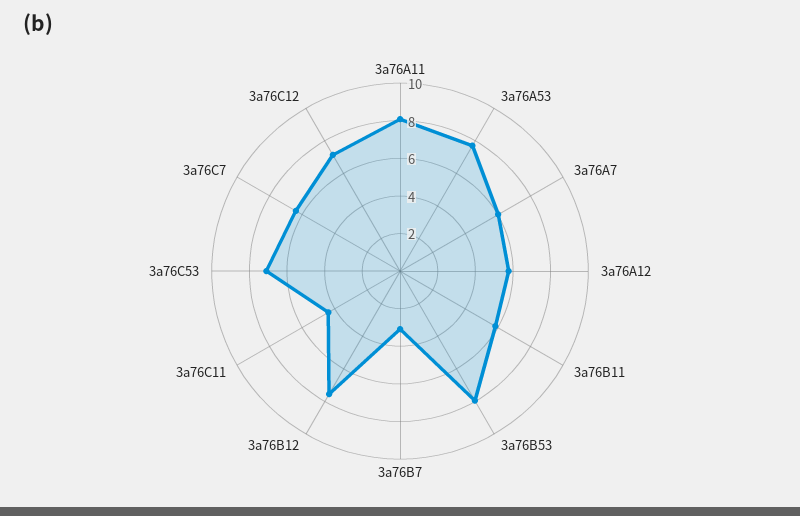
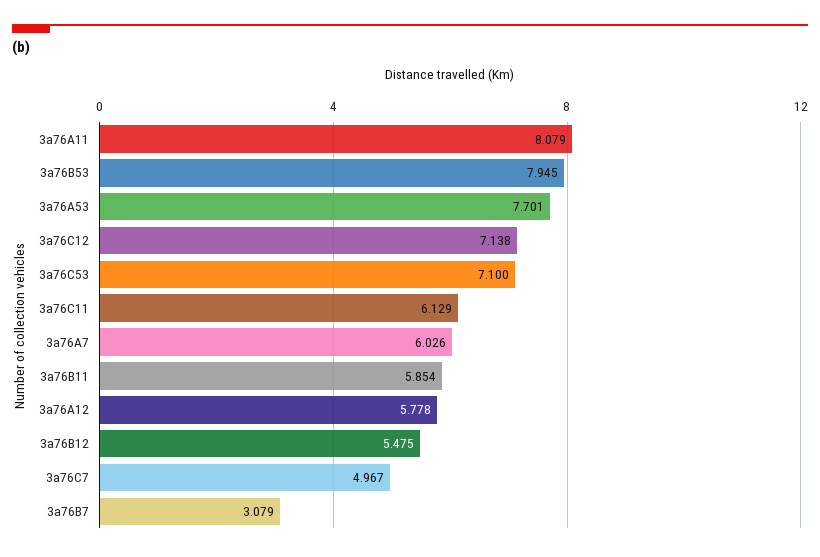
3a76B12: 7.5 -> 5.475
3a76C11: 4.5 -> 6.129
3a76C7: 6.5 -> 4.967

